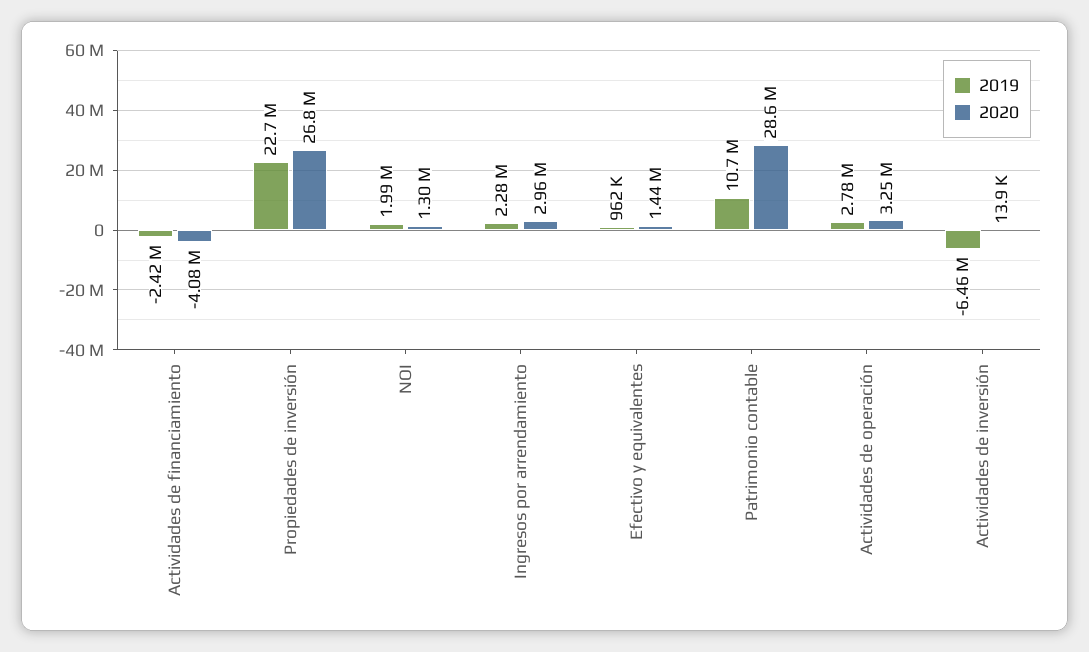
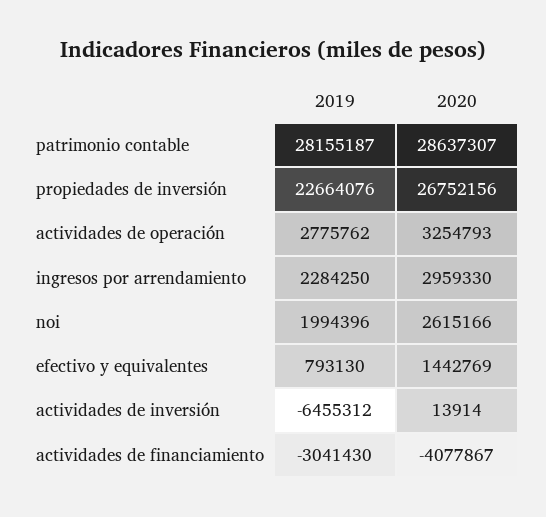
2019, Actividades de financiamiento: -2420000 -> -3041430
2020, NOI: 1300000 -> 2615166
2019, Efectivo y equivalentes: 962000 -> 793130
2019, Patrimonio contable: 10700000 -> 28155187

